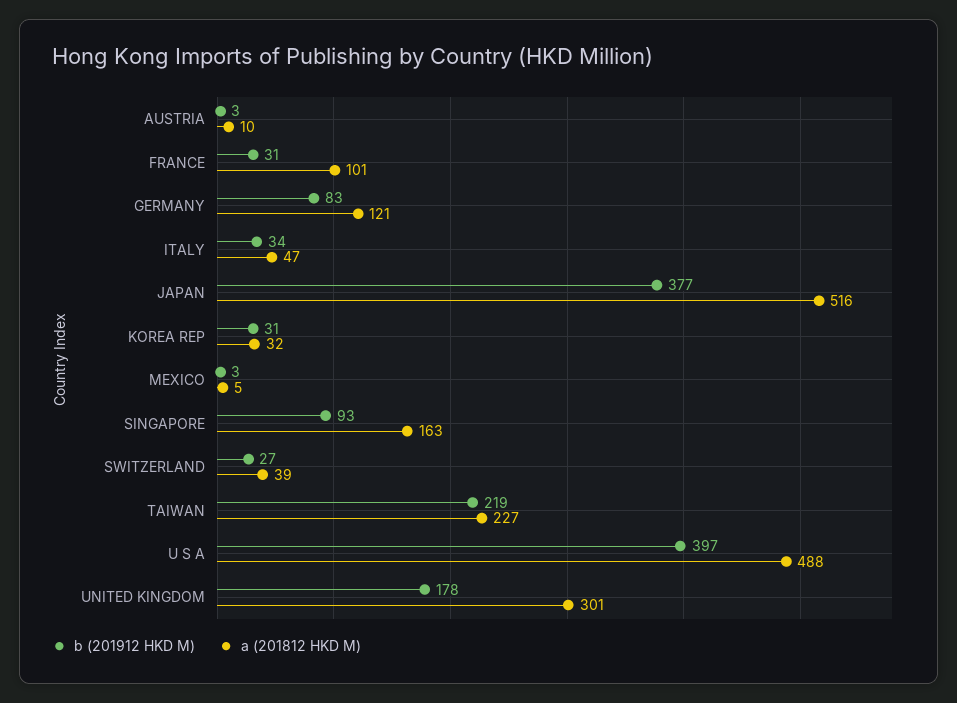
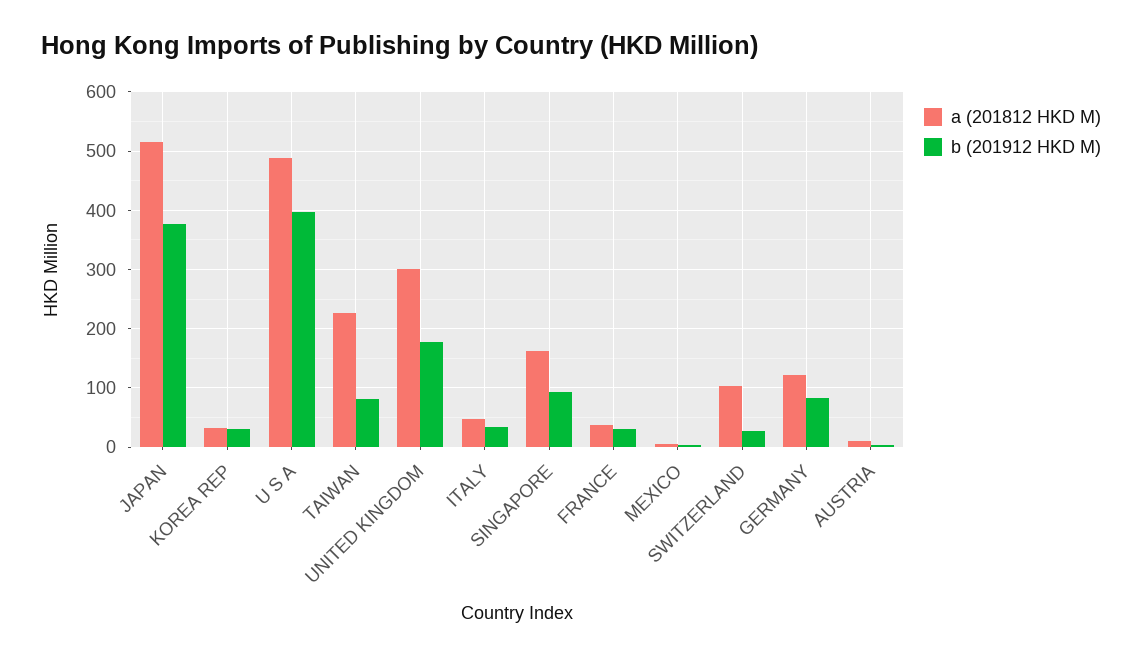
a (201812 HKD M), FRANCE: 101 -> 40
a (201812 HKD M), SWITZERLAND: 39 -> 100
b (201912 HKD M), TAIWAN: 219 -> 80

